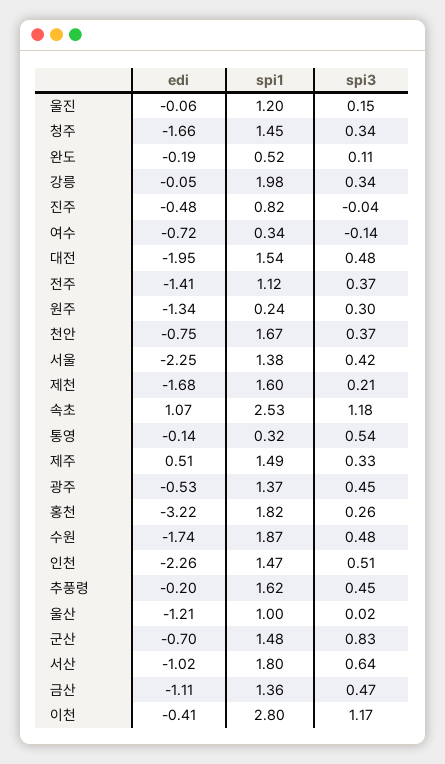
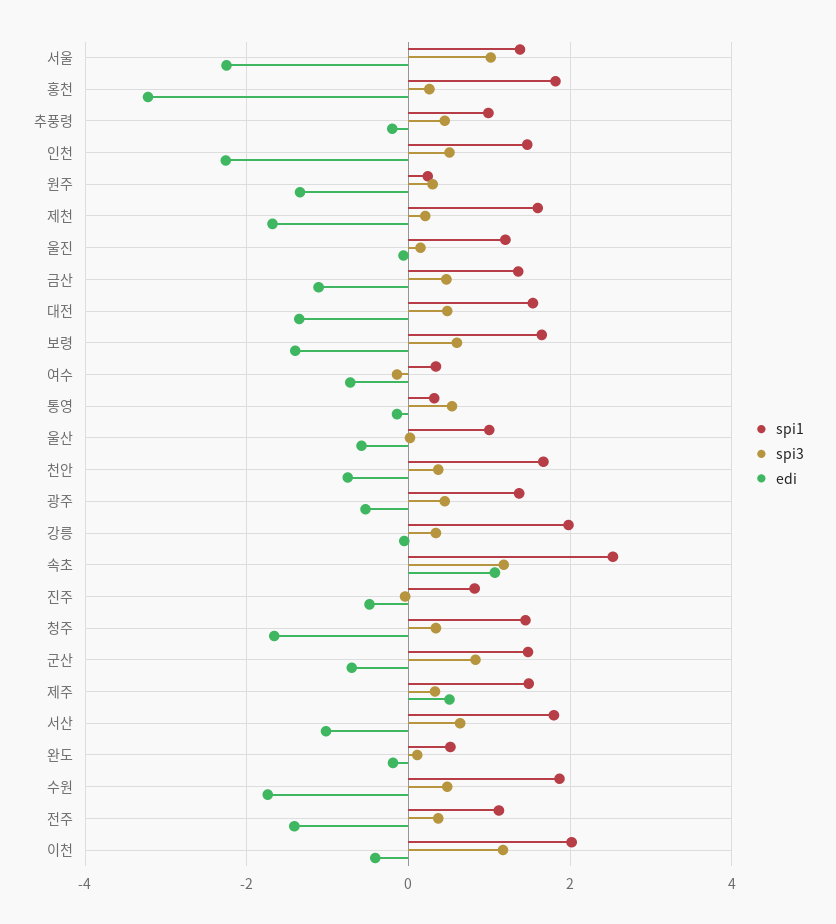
edi, 대전: -1.95 -> -1.4
spi3, 서울: 0.42 -> 1
spi1, 추풍령: 1.62 -> 1
edi, 울산: -1.21 -> -0.6
spi1, 이천: 2.8 -> 2
spi1, 보령: none -> 1.6
spi3, 보령: none -> 0.6
edi, 보령: none -> -1.4

